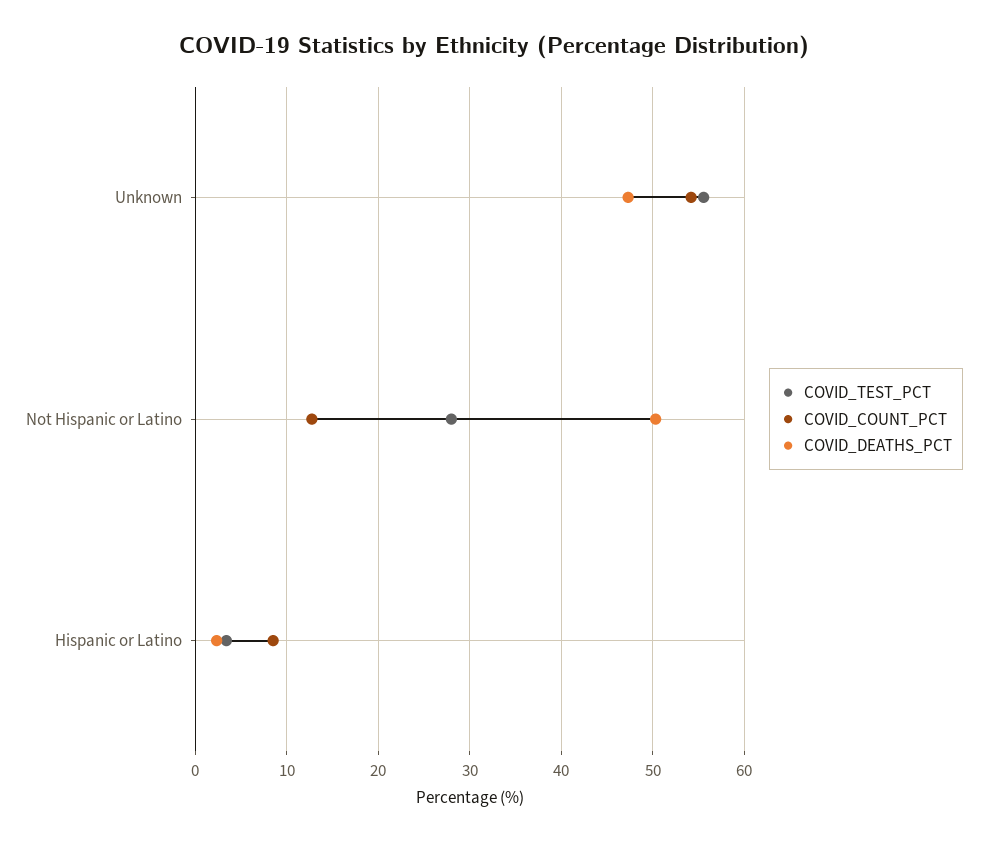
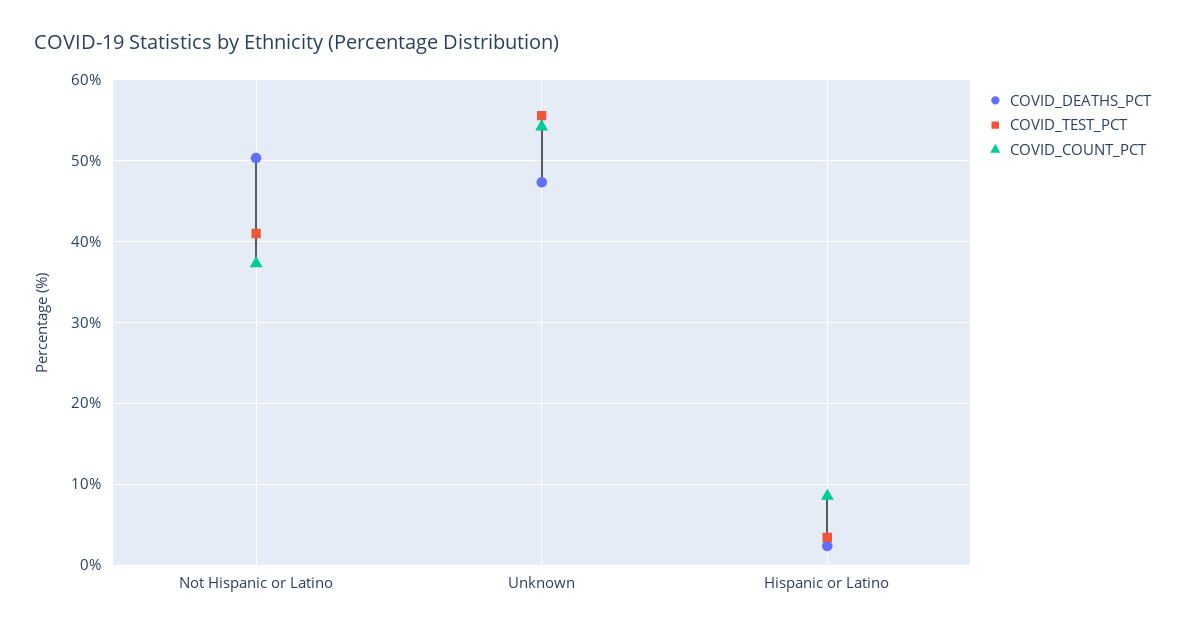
COVID_TEST_PCT, Not Hispanic or Latino: 28 -> 41
COVID_COUNT_PCT, Not Hispanic or Latino: 13 -> 37

